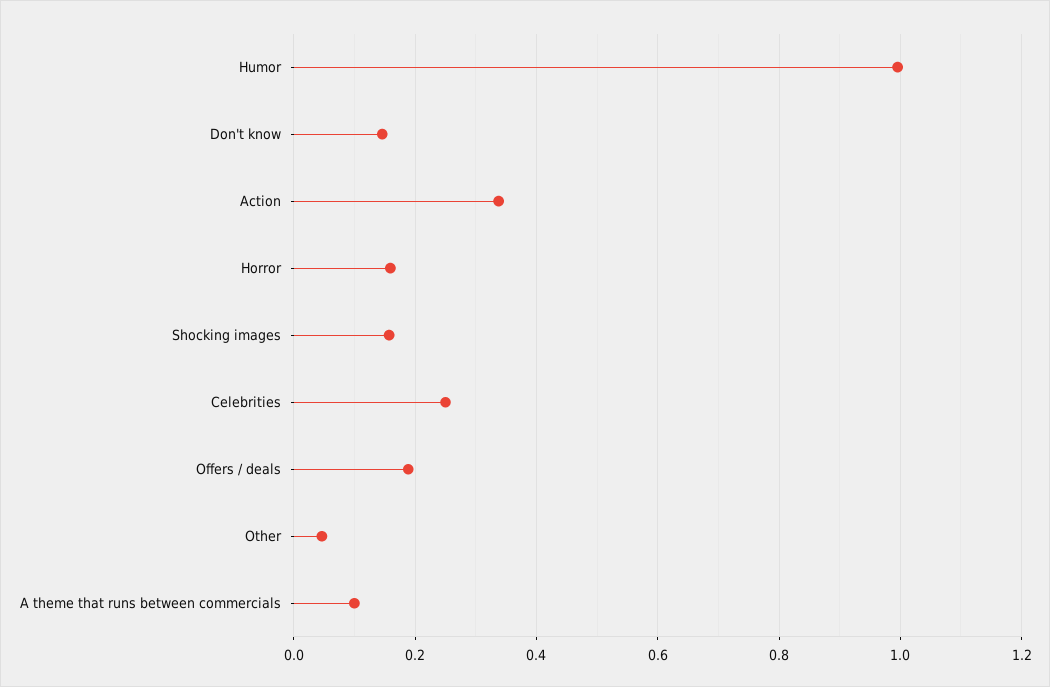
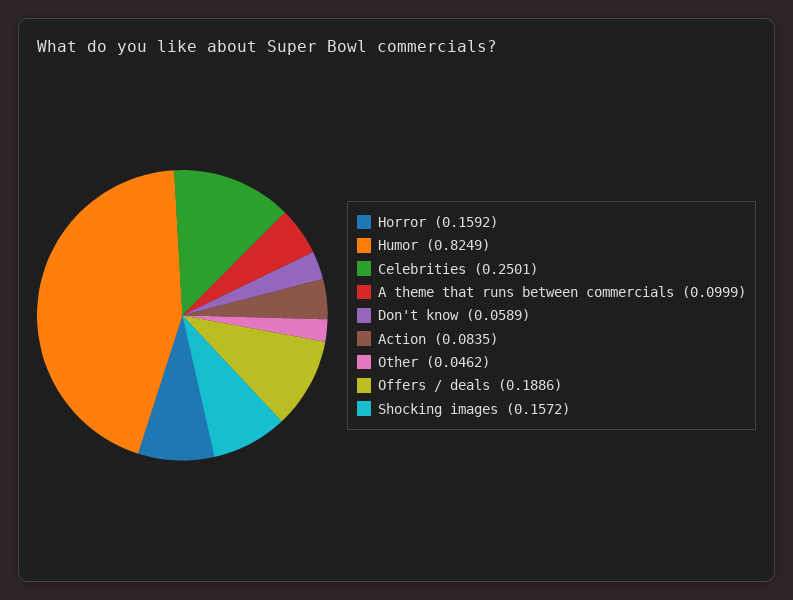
Humor: 1 -> 0.8249
Don't know: 0.14 -> 0.0589
Action: 0.34 -> 0.0835

